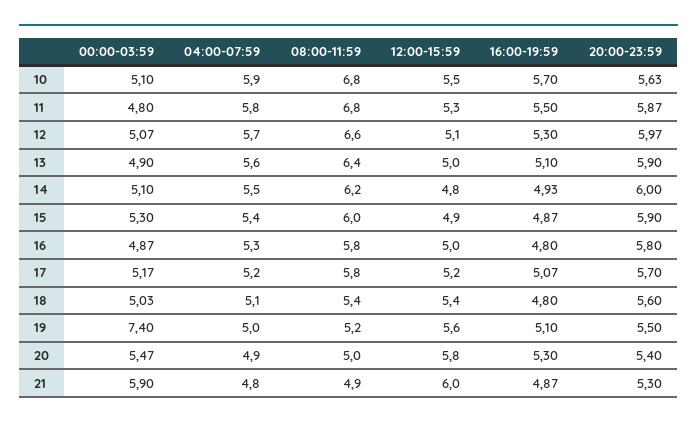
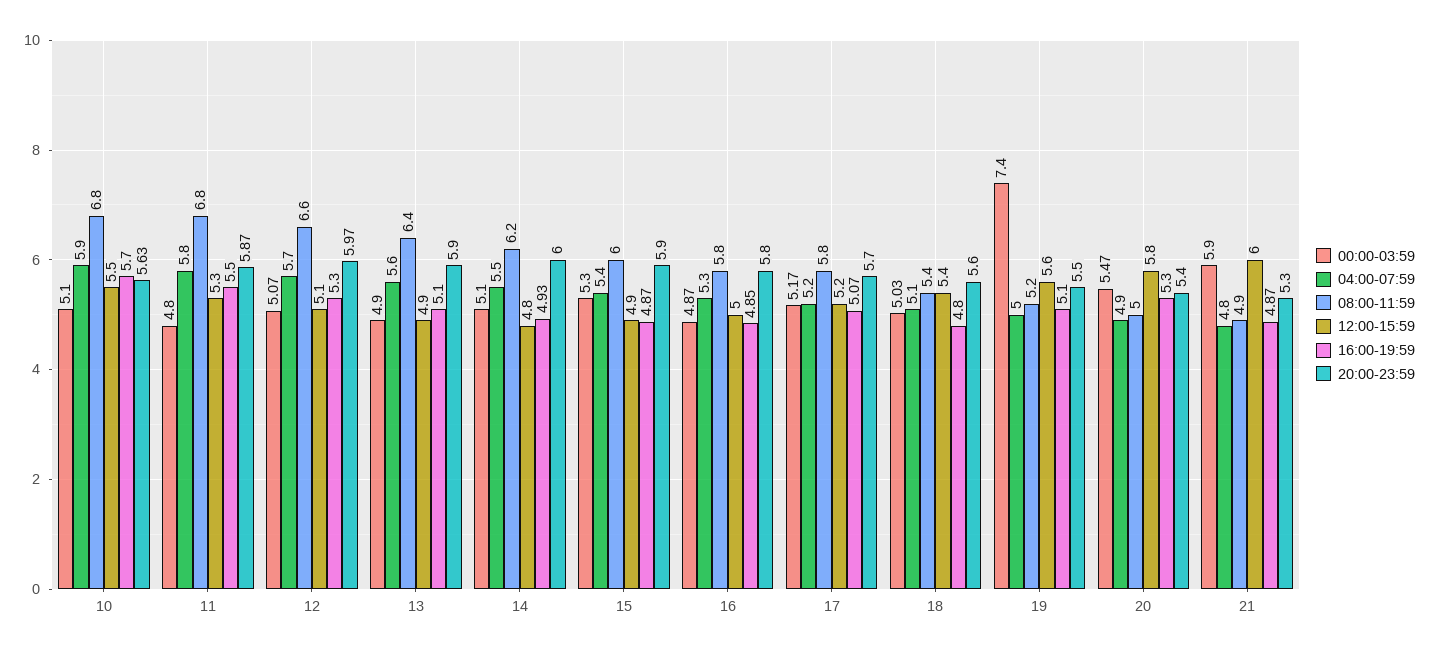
12:00-15:59, 13: 5 -> 4.9
16:00-19:59, 16: 4.8 -> 4.85

